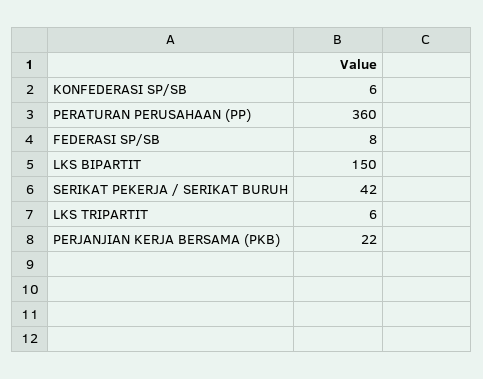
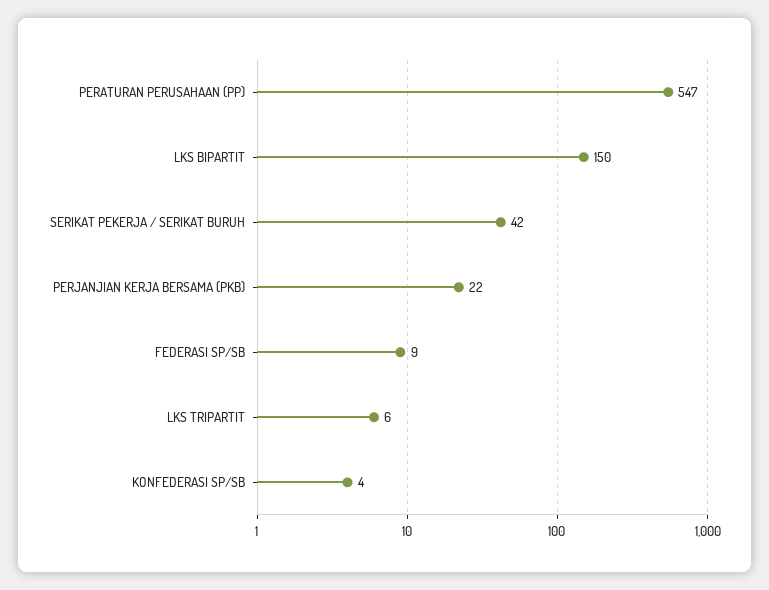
KONFEDERASI SP/SB: 6 -> 4
PERATURAN PERUSAHAAN (PP): 360 -> 547
FEDERASI SP/SB: 8 -> 9

